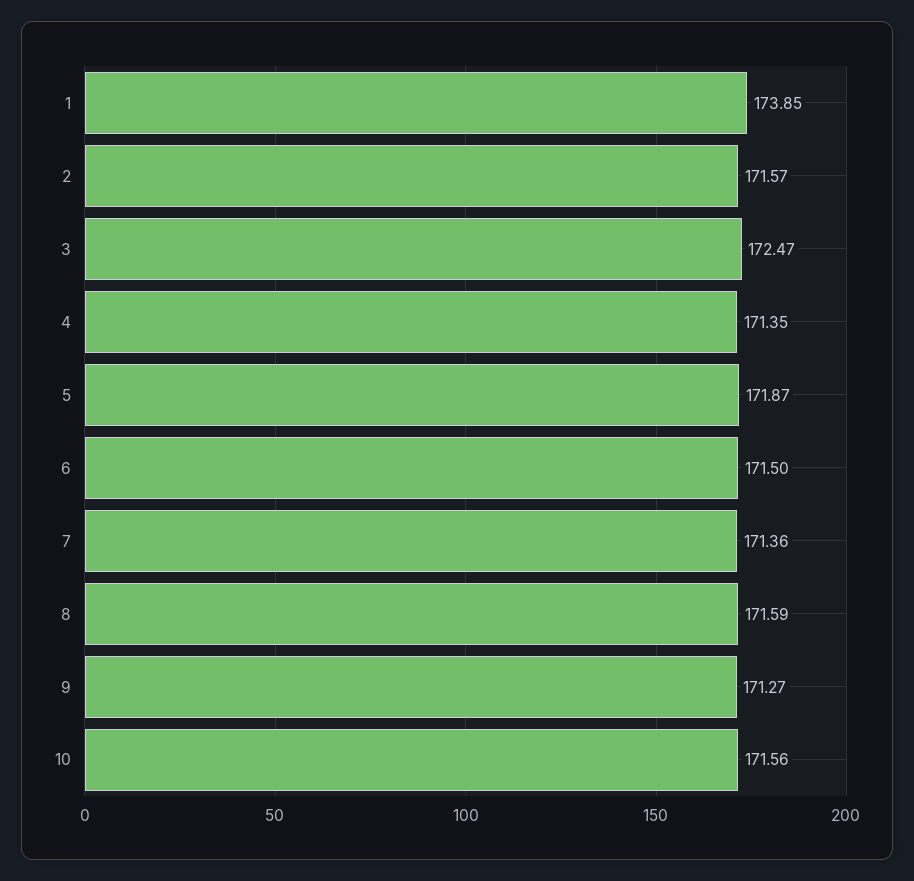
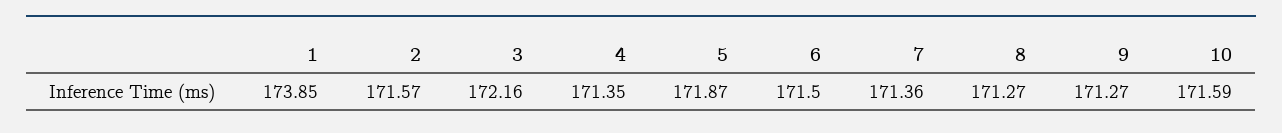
3: 172.47 -> 172.16
8: 171.59 -> 171.27
10: 171.56 -> 171.59

